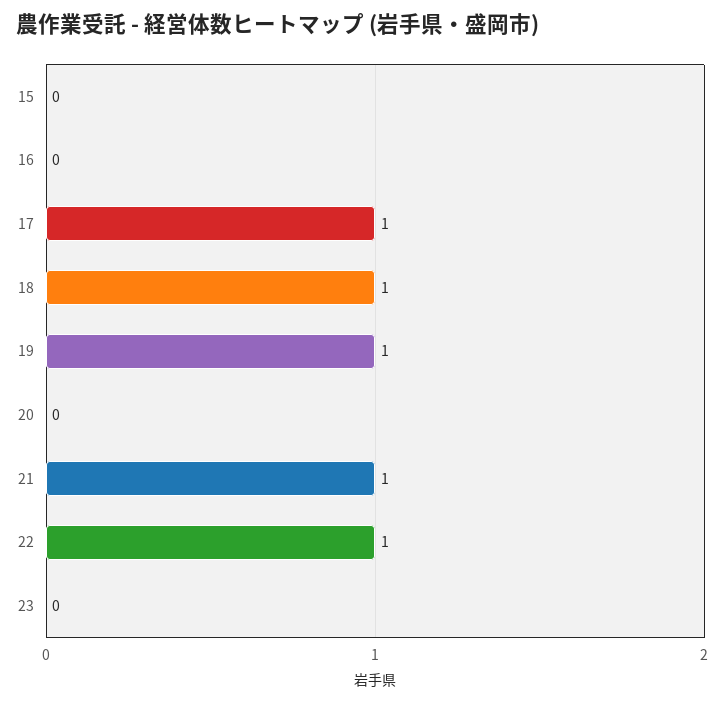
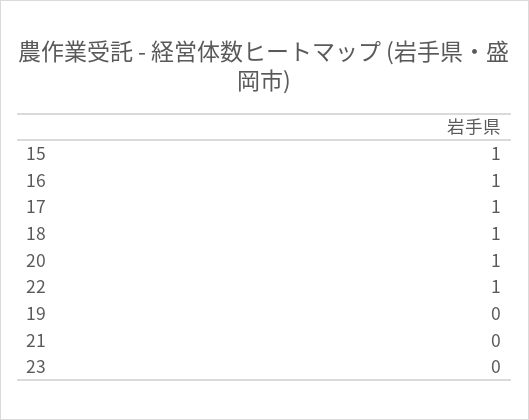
15: 0 -> 1
16: 0 -> 1
19: 1 -> 0
20: 0 -> 1
21: 1 -> 0

